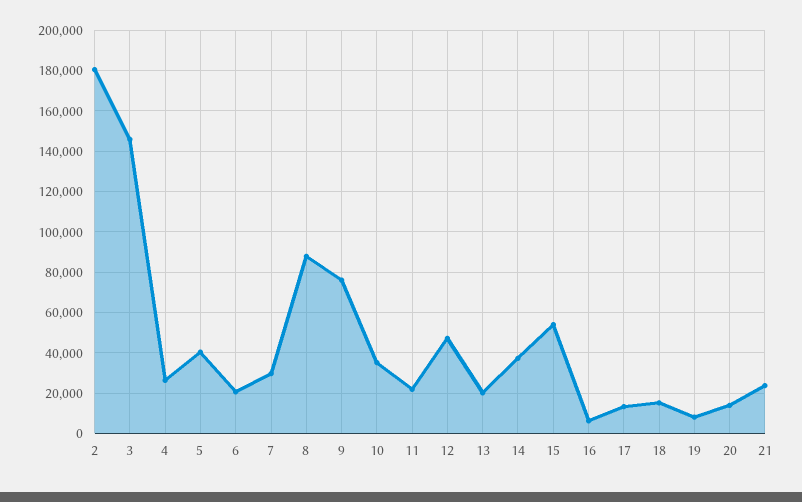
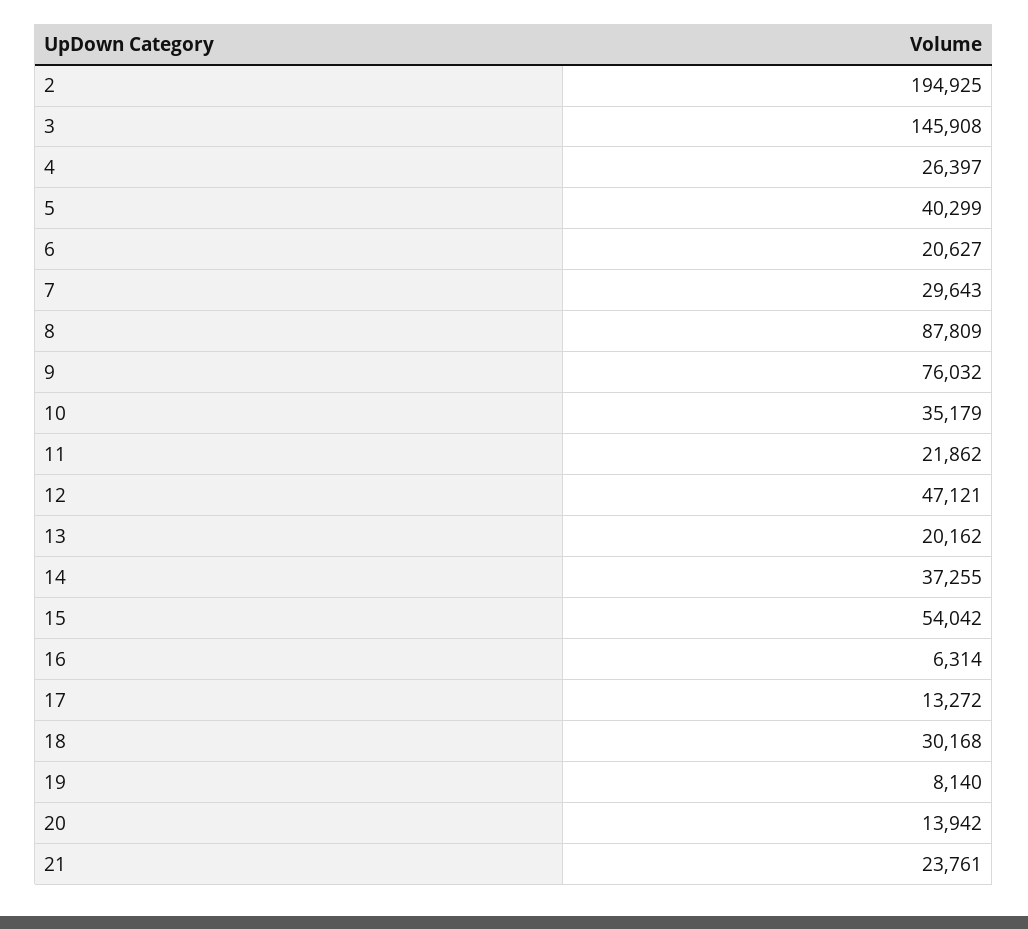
2: 180000 -> 194925
18: 15000 -> 30168

